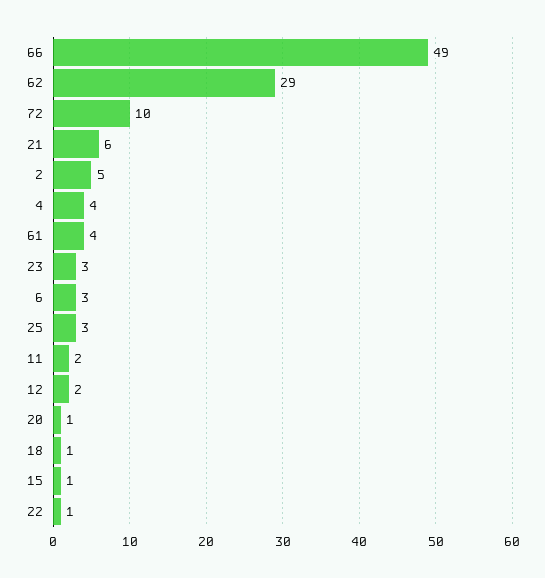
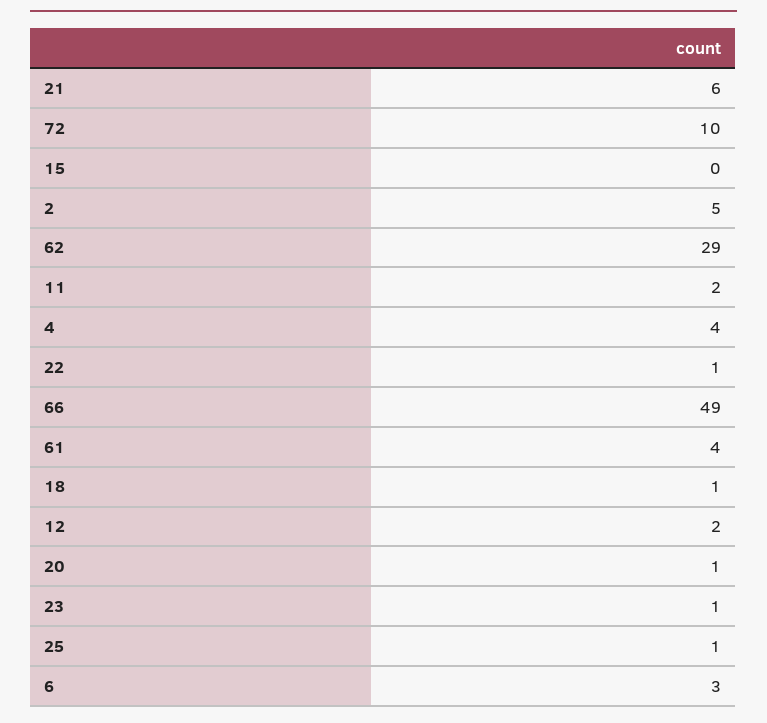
23: 3 -> 1
25: 3 -> 1
15: 1 -> 0

